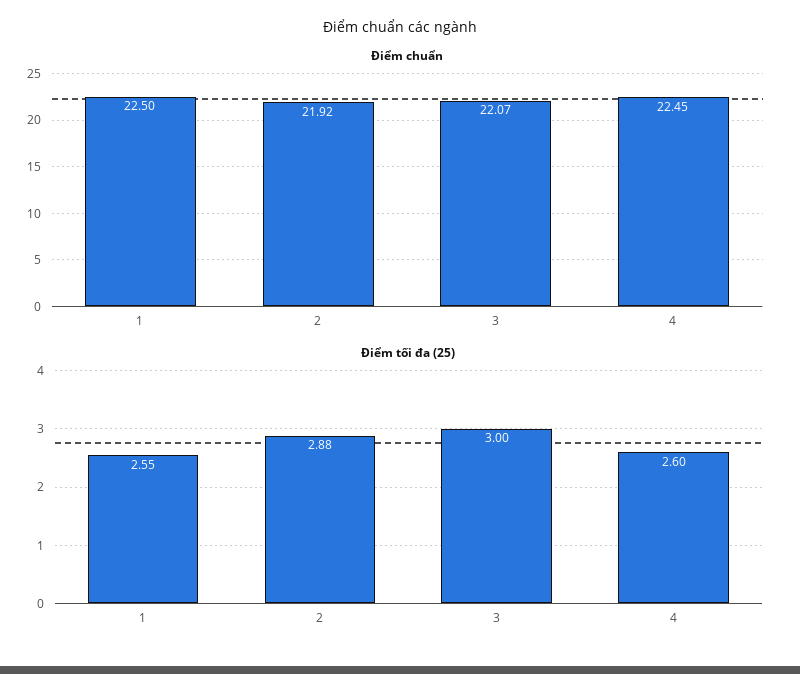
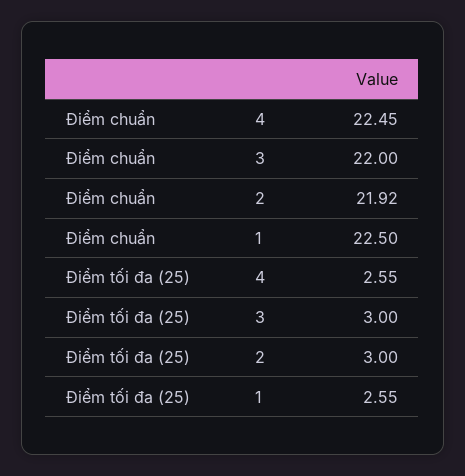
Điểm chuẩn, 3: 22.07 -> 22
Điểm tối đa (25), 2: 2.88 -> 3
Điểm tối đa (25), 4: 2.6 -> 2.55

